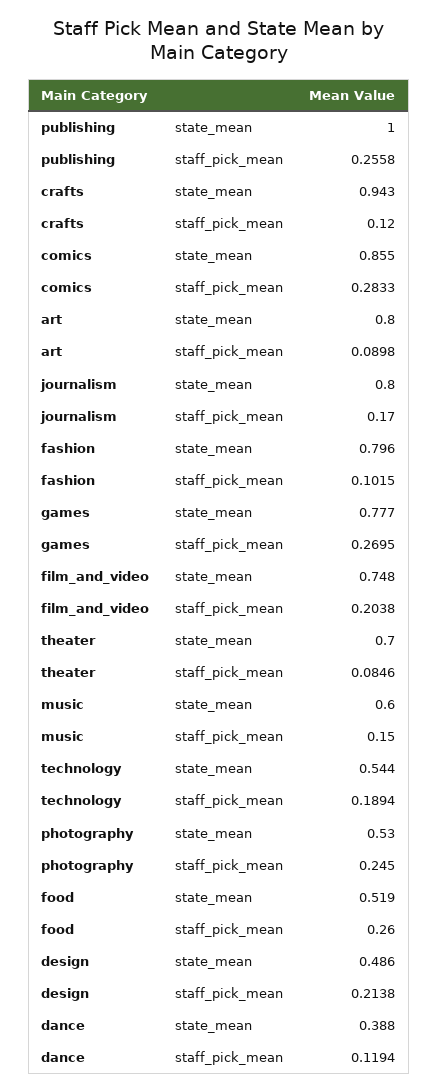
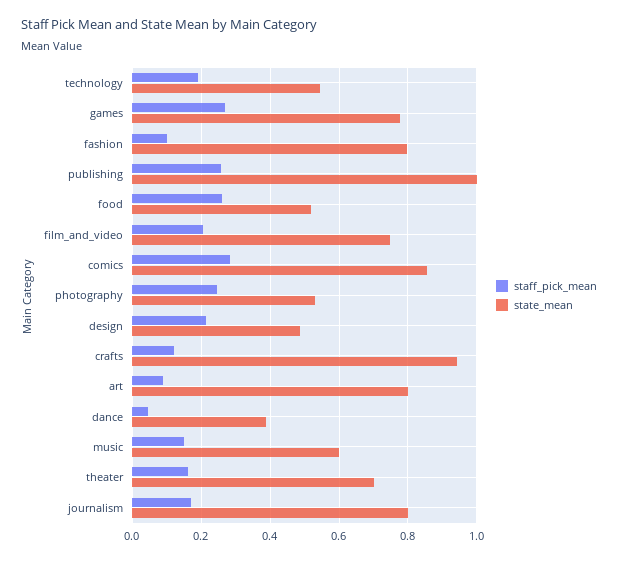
staff_pick_mean, theater: 0.0846 -> 0.16
staff_pick_mean, dance: 0.1194 -> 0.04

